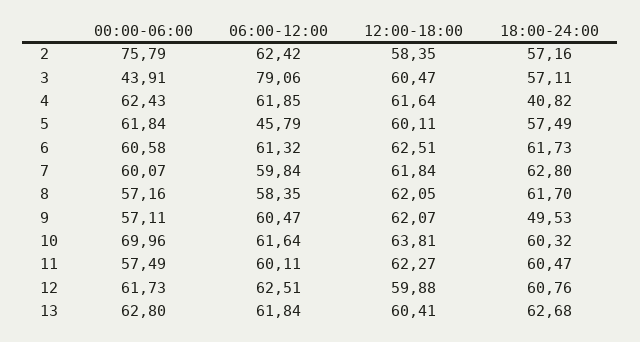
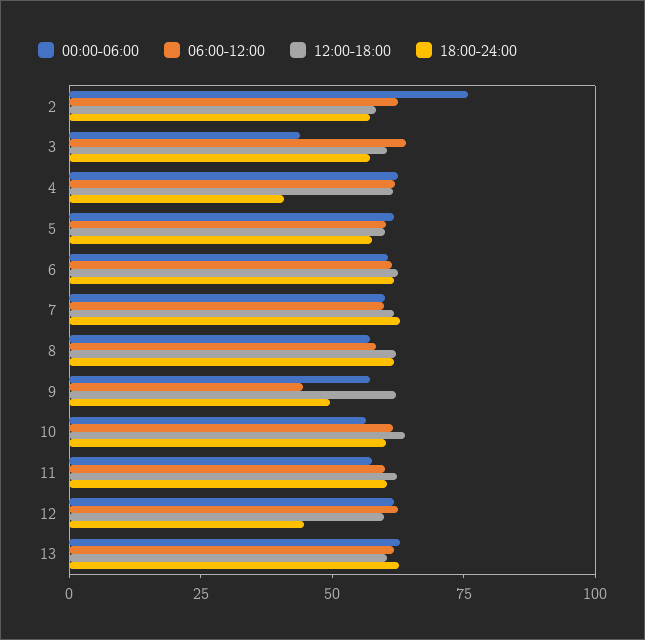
06:00-12:00, 3: 79.06 -> 65
06:00-12:00, 5: 45.79 -> 60
06:00-12:00, 9: 60.47 -> 45
00:00-06:00, 10: 69.96 -> 55
18:00-24:00, 12: 60.76 -> 45

